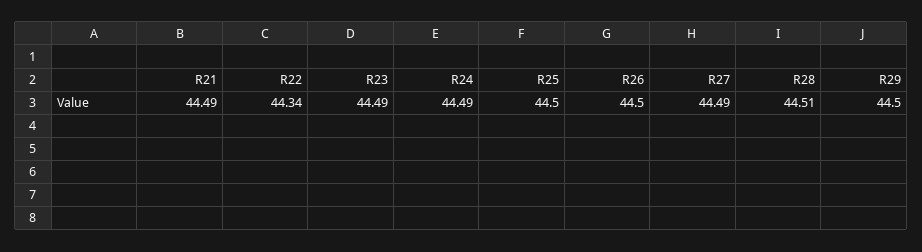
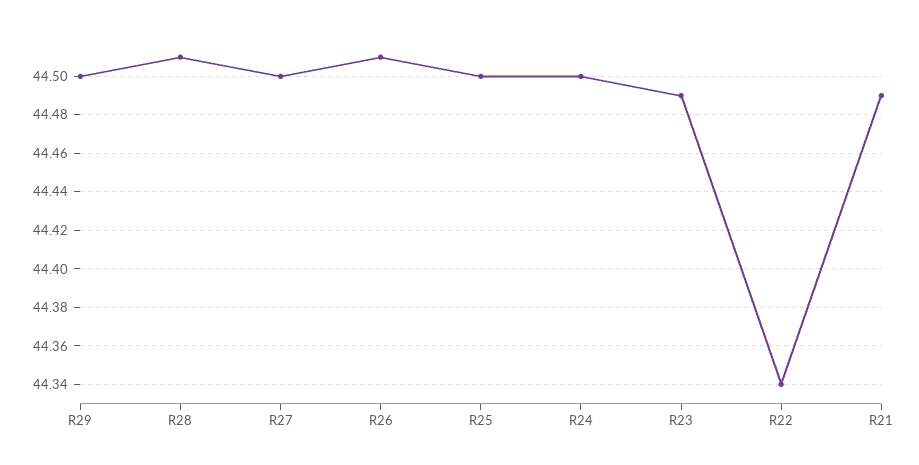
R24: 44.49 -> 44.5
R26: 44.5 -> 44.51
R27: 44.49 -> 44.5

